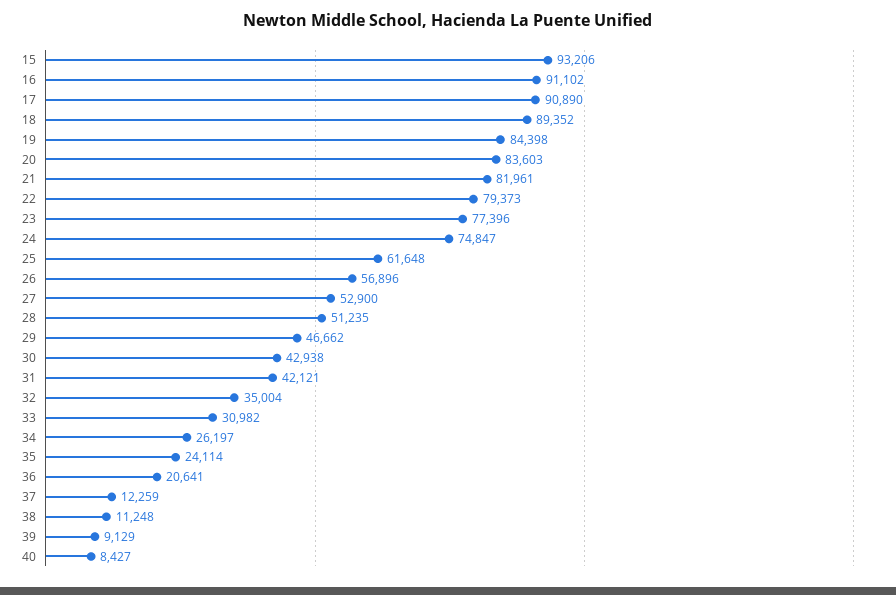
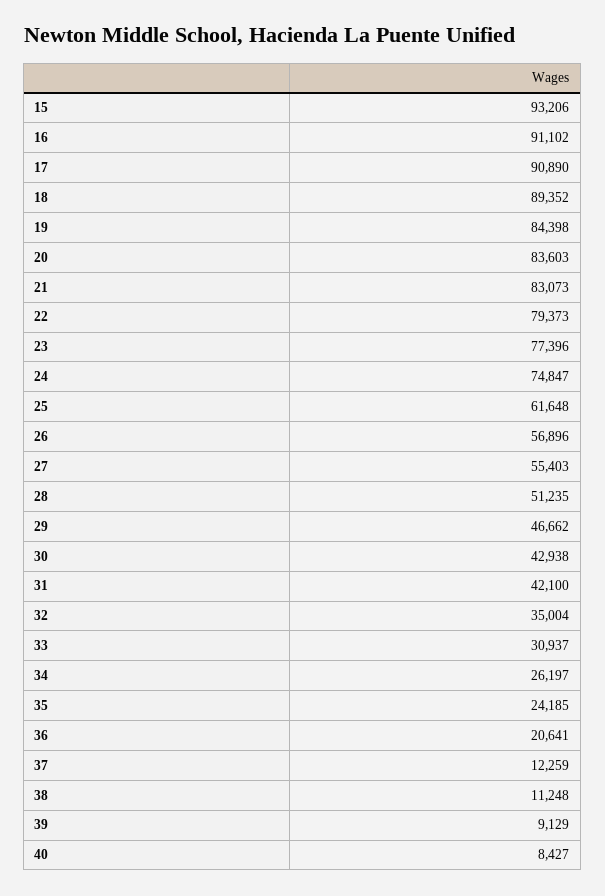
21: 81961 -> 83073
27: 52900 -> 55403
31: 42121 -> 42100
33: 30982 -> 30937
35: 24114 -> 24185

